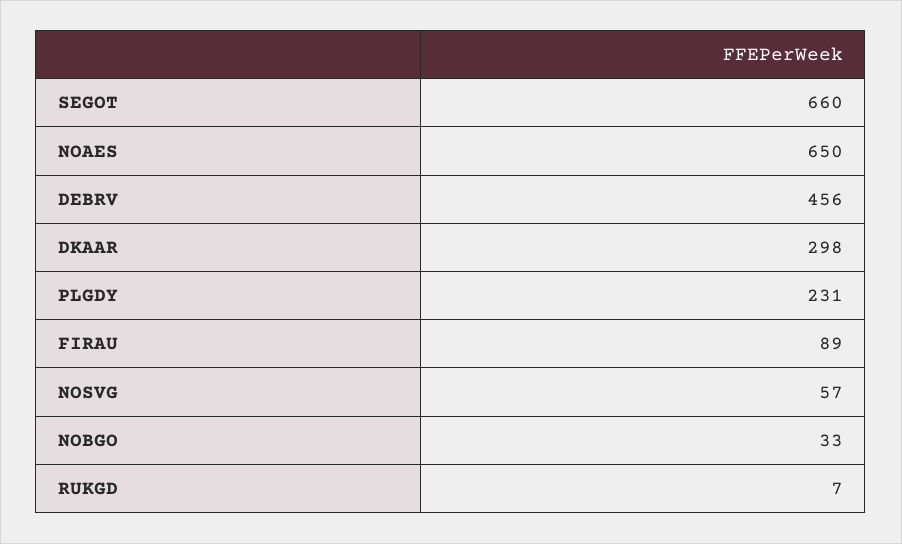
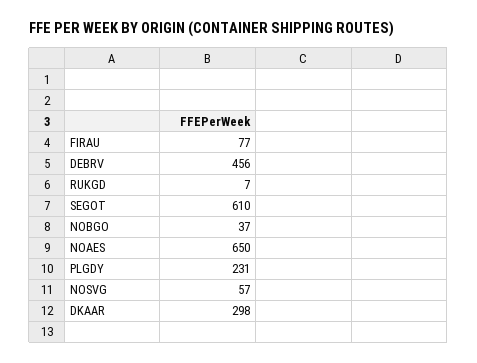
SEGOT: 660 -> 610
FIRAU: 89 -> 77
NOBGO: 33 -> 37

